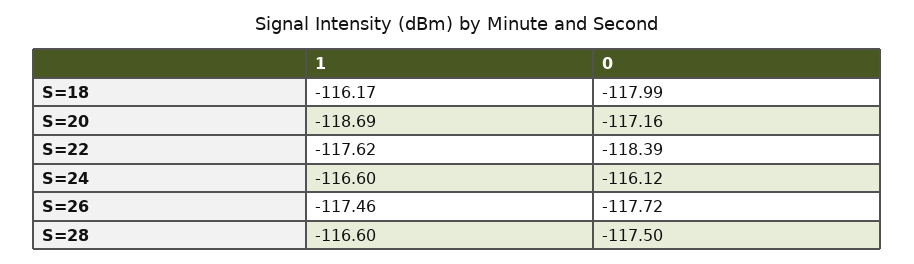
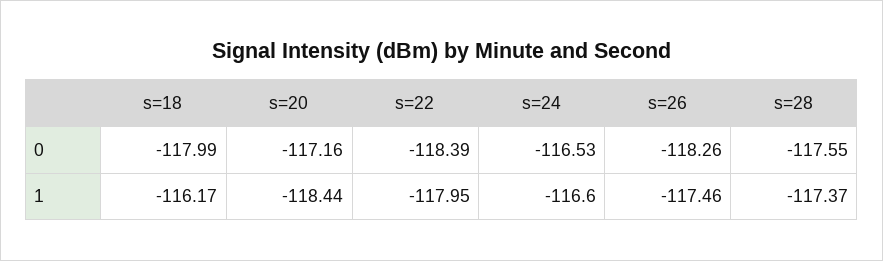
1, S=20: -118.69 -> -118.44
1, S=22: -117.62 -> -117.95
0, S=24: -116.12 -> -116.53
0, S=26: -117.72 -> -118.26
1, S=28: -116.6 -> -117.37
0, S=28: -117.5 -> -117.55

